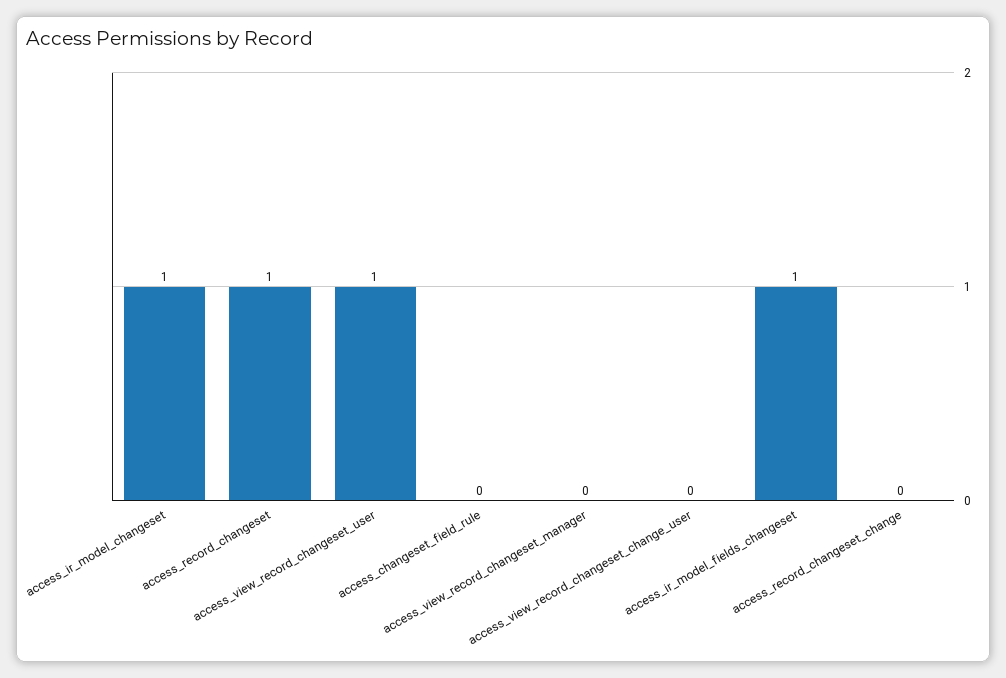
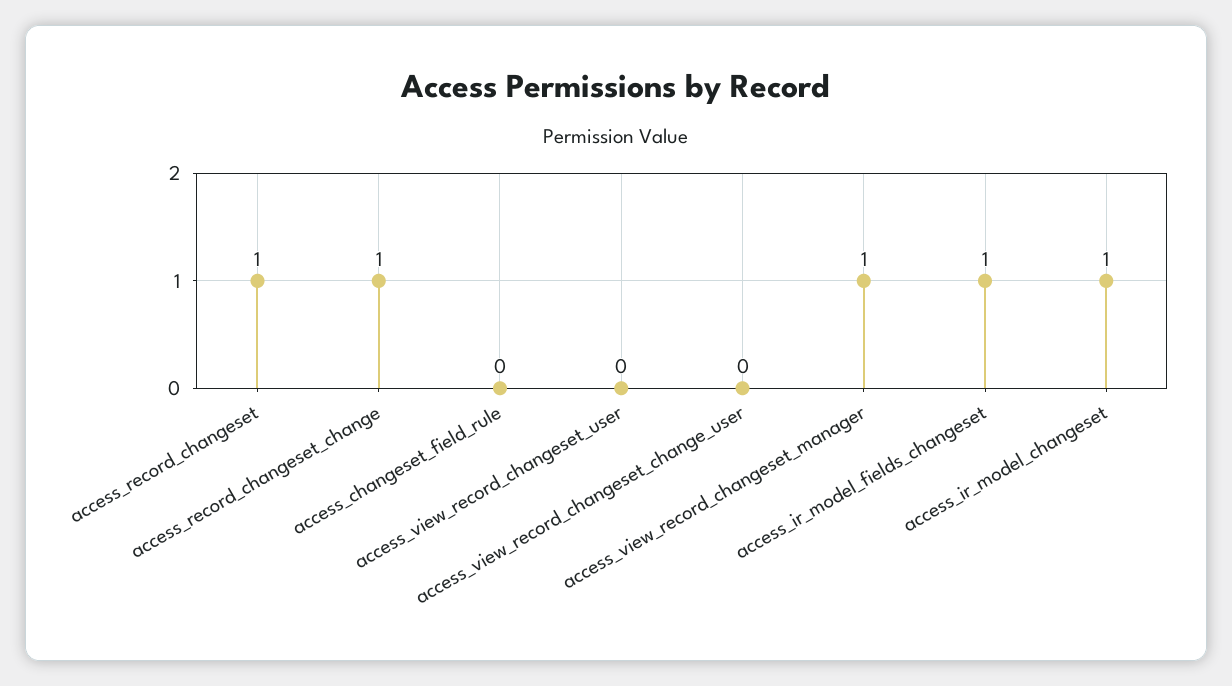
access_view_record_changeset_user: 1 -> 0
access_view_record_changeset_manager: 0 -> 1
access_record_changeset_change: 0 -> 1

